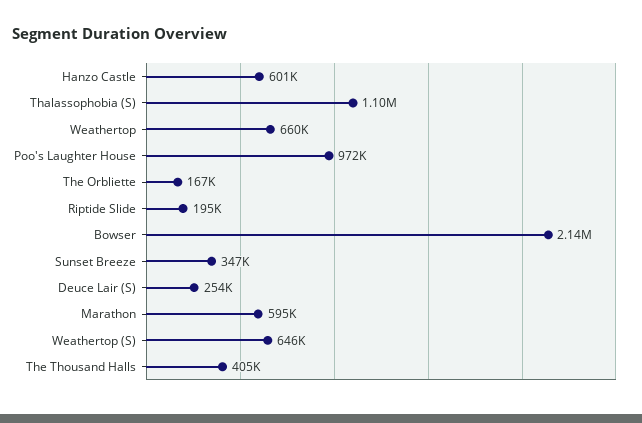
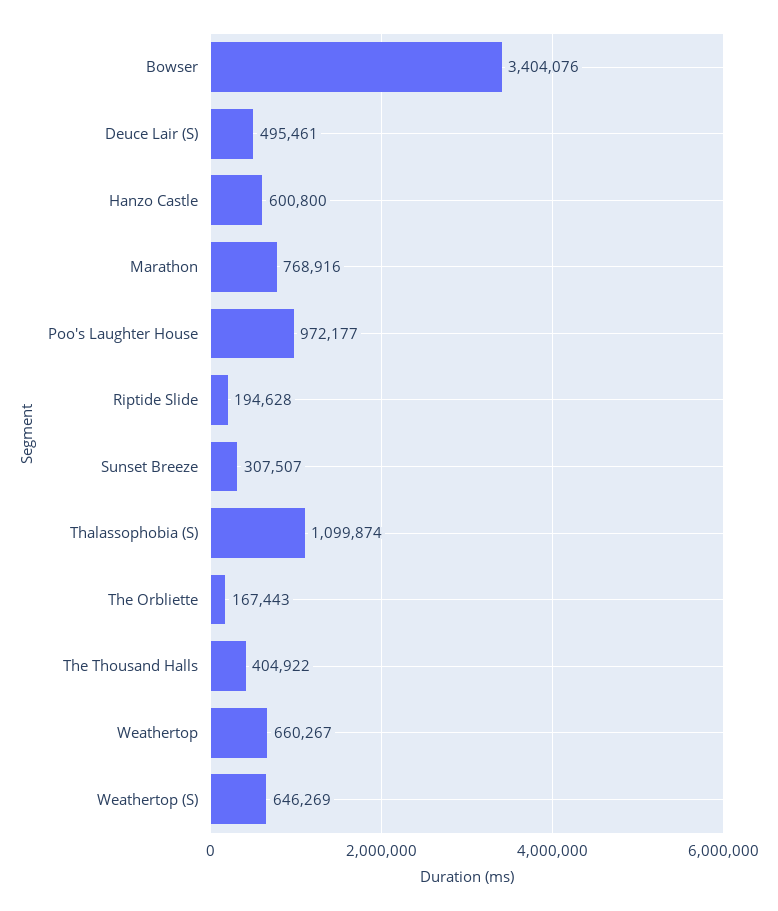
Bowser: 2140000 -> 3404076
Sunset Breeze: 347000 -> 307507
Deuce Lair (S): 254000 -> 495461
Marathon: 595000 -> 768916

